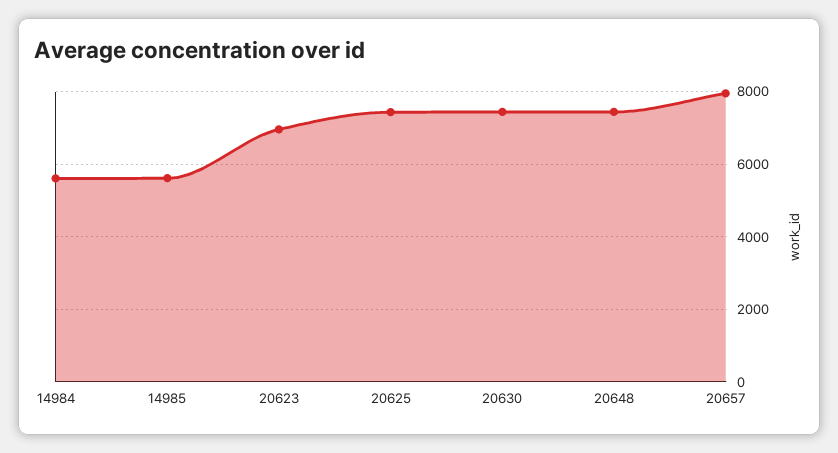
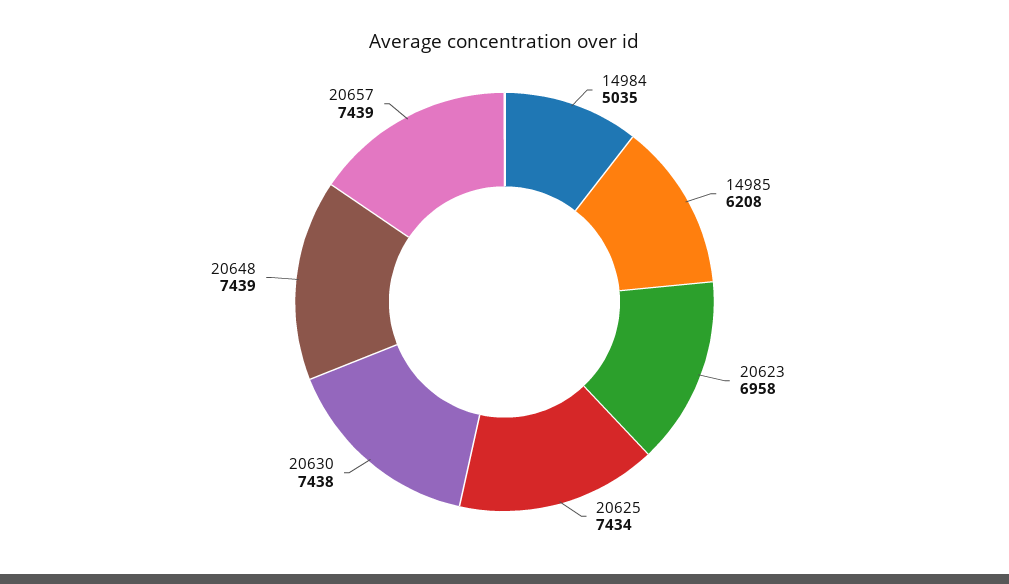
14984: 5600 -> 5035
14985: 5600 -> 6208
20657: 8000 -> 7439

